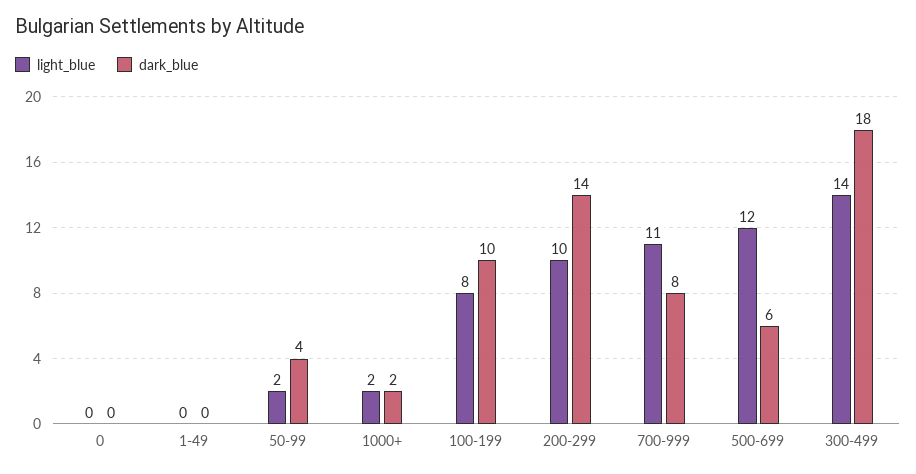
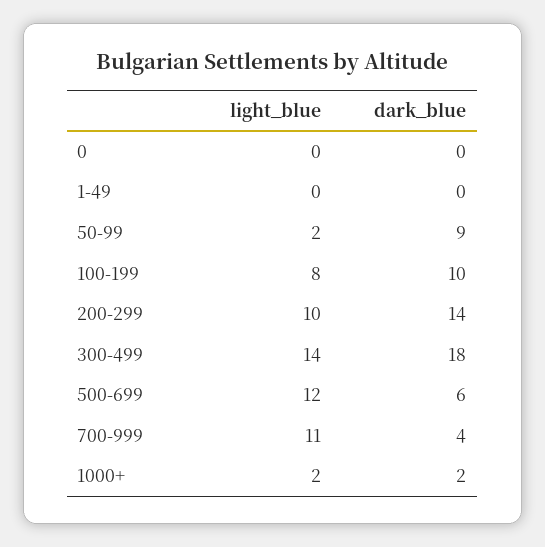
dark_blue, 50-99: 4 -> 9
dark_blue, 700-999: 8 -> 4

